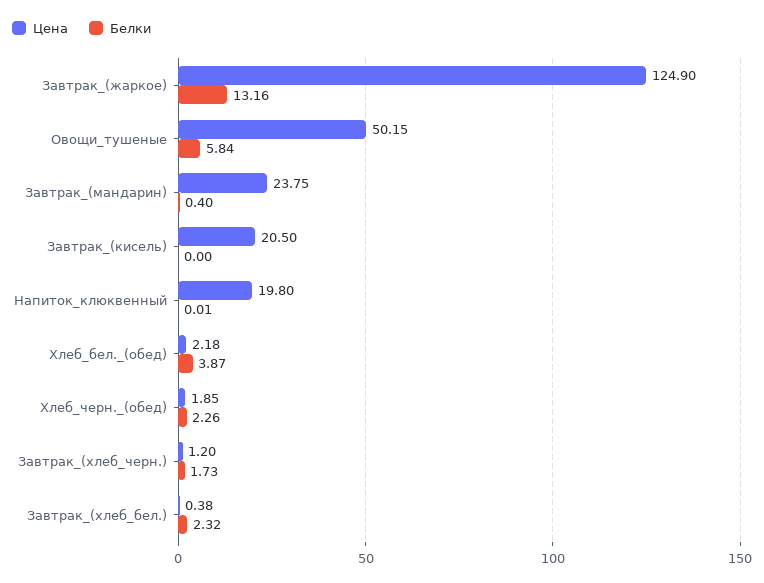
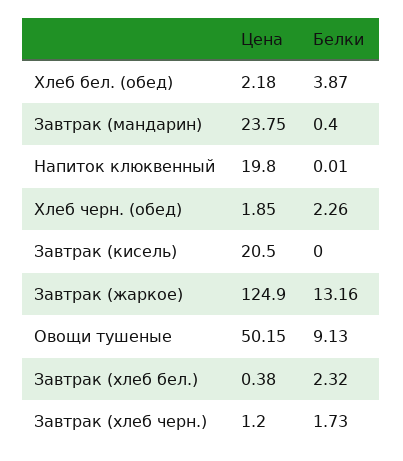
Белки, Овощи_тушеные: 5.84 -> 9.13

